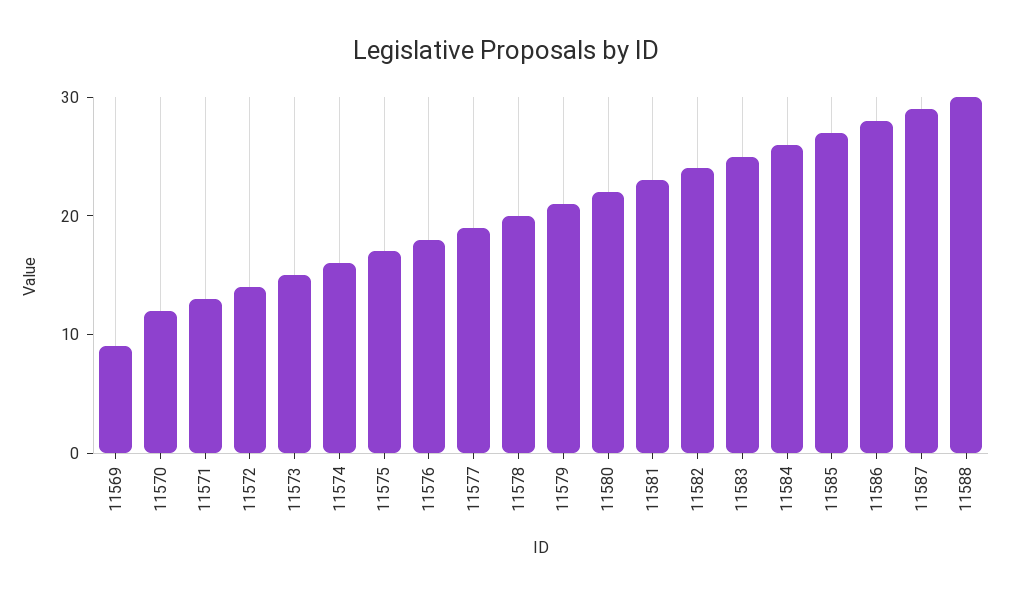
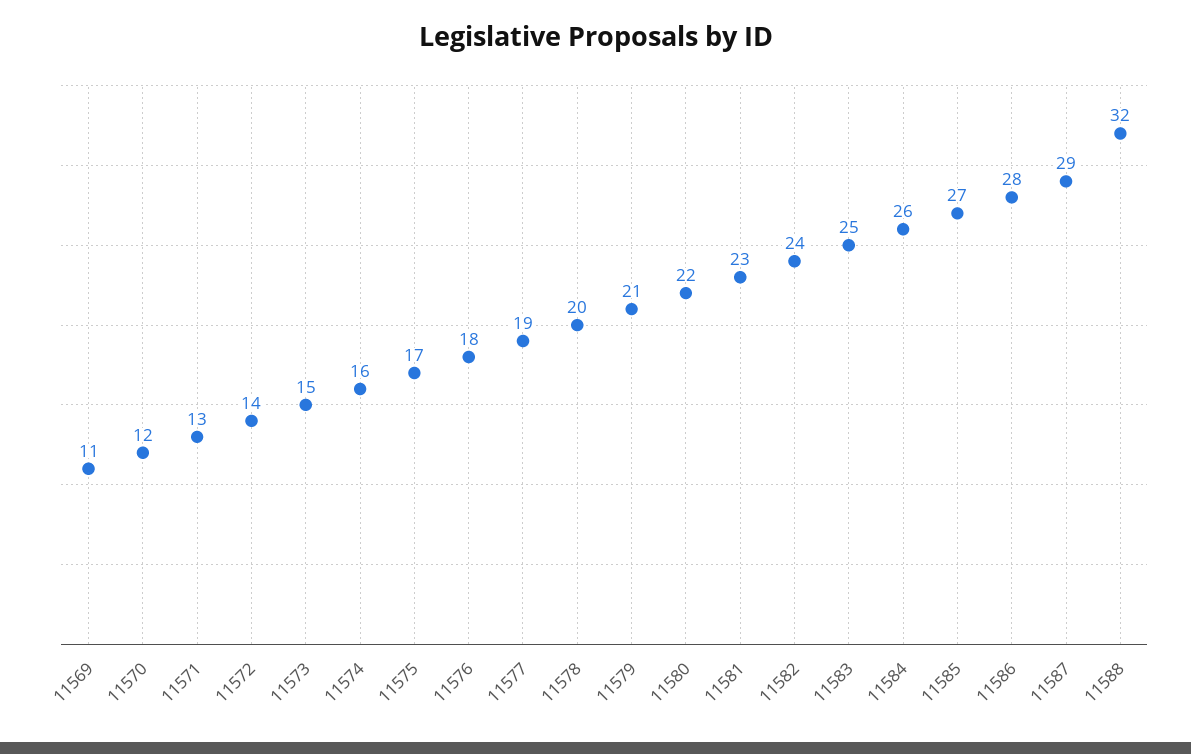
11569: 9 -> 11
11588: 30 -> 32

